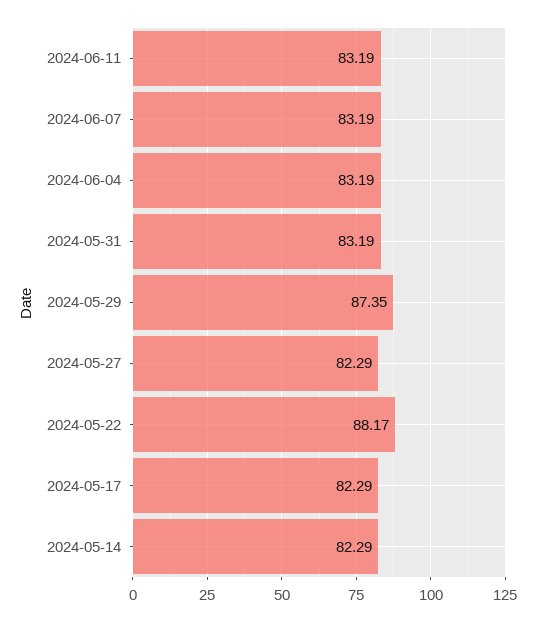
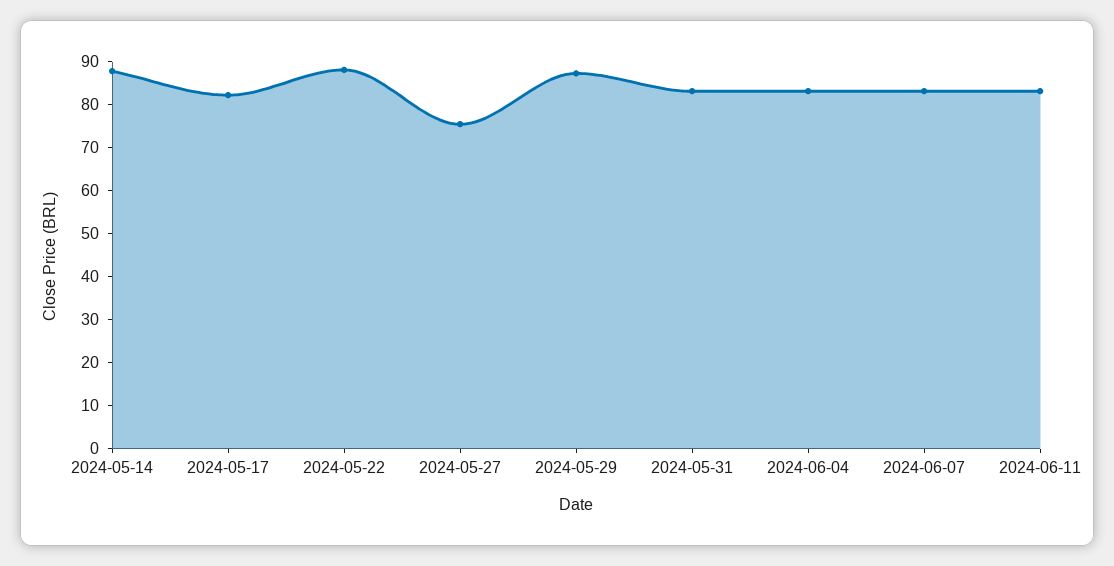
2024-05-27: 82.29 -> 76
2024-05-14: 82.29 -> 88

